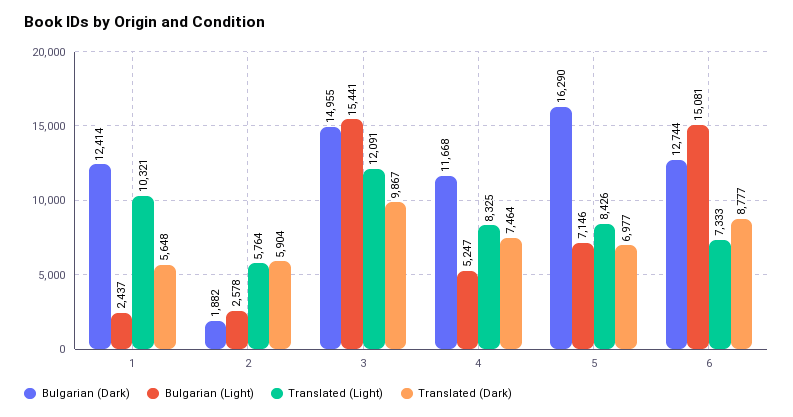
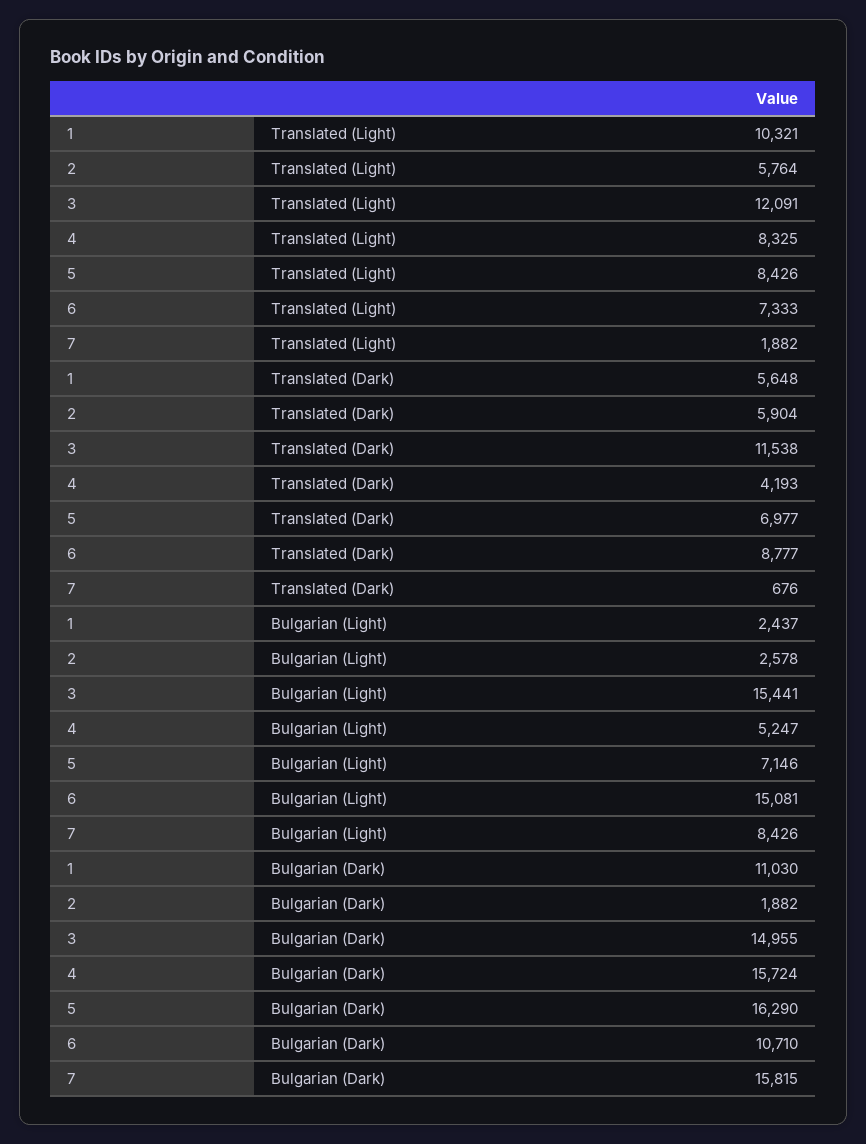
Bulgarian (Dark), 1: 12414 -> 11030
Translated (Dark), 3: 9867 -> 11538
Bulgarian (Dark), 4: 11668 -> 15724
Translated (Dark), 4: 7464 -> 4193
Bulgarian (Dark), 6: 12744 -> 10710
Translated (Light), 7: none -> 1882
Translated (Dark), 7: none -> 676
Bulgarian (Light), 7: none -> 8426
Bulgarian (Dark), 7: none -> 15815

